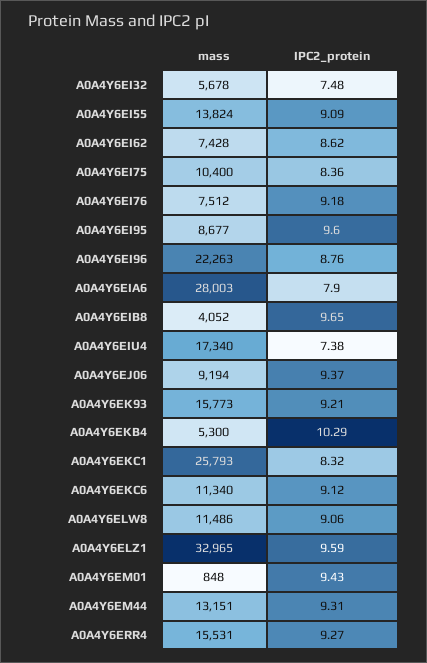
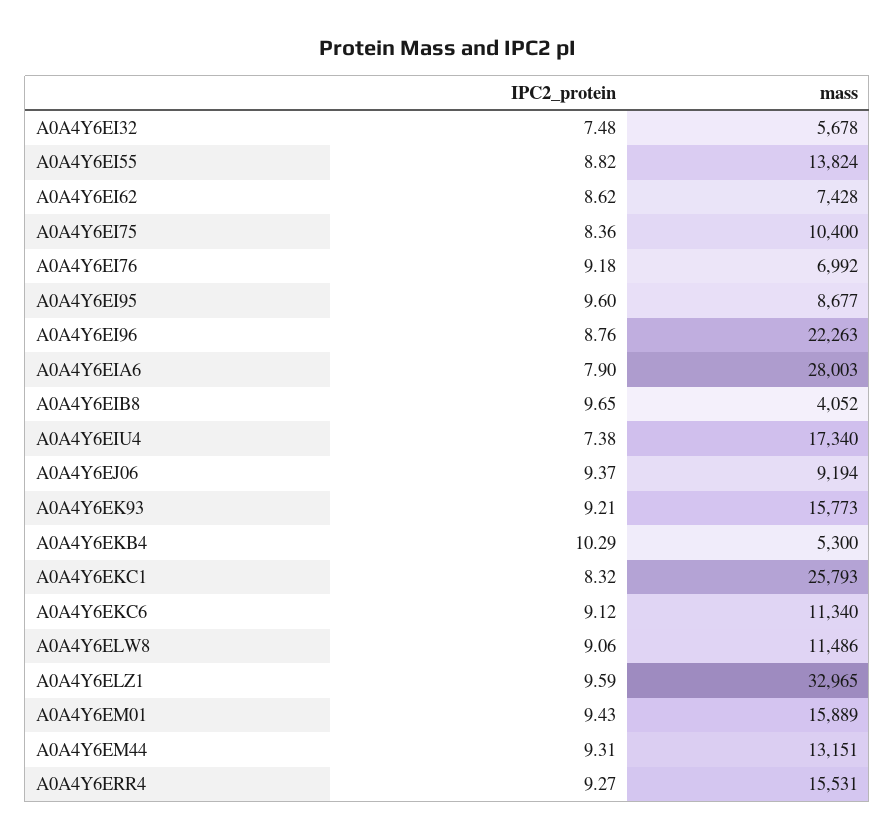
IPC2_protein, A0A4Y6EI55: 9.09 -> 8.82
mass, A0A4Y6EI76: 7512 -> 6992
mass, A0A4Y6EM01: 848 -> 15889

